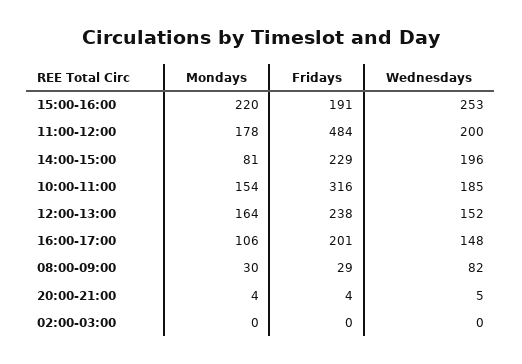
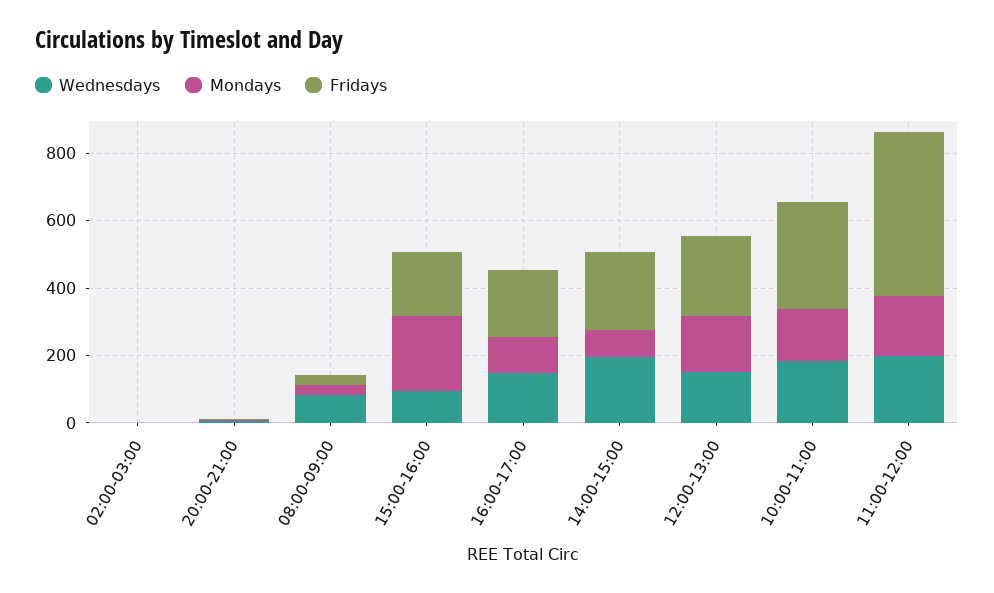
Wednesdays, 15:00-16:00: 253 -> 100

